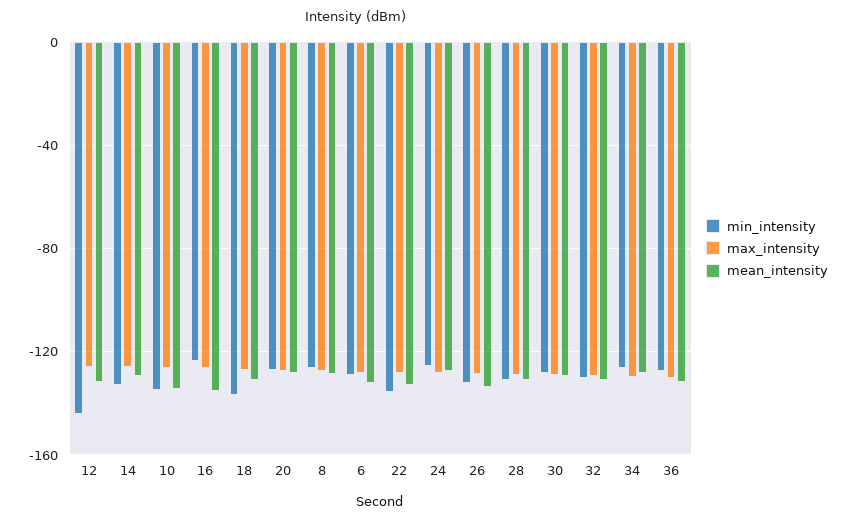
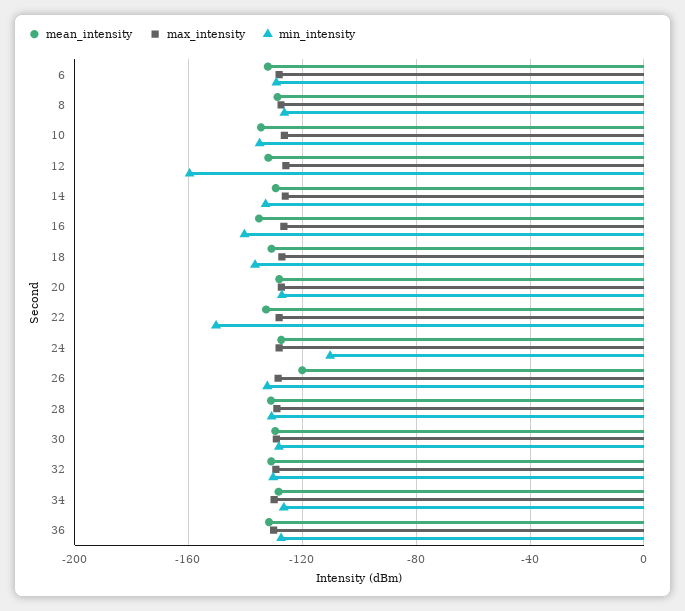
min_intensity, 12: -145 -> -160
min_intensity, 16: -125 -> -140
min_intensity, 22: -135 -> -150
min_intensity, 24: -125 -> -110
mean_intensity, 26: -135 -> -120

